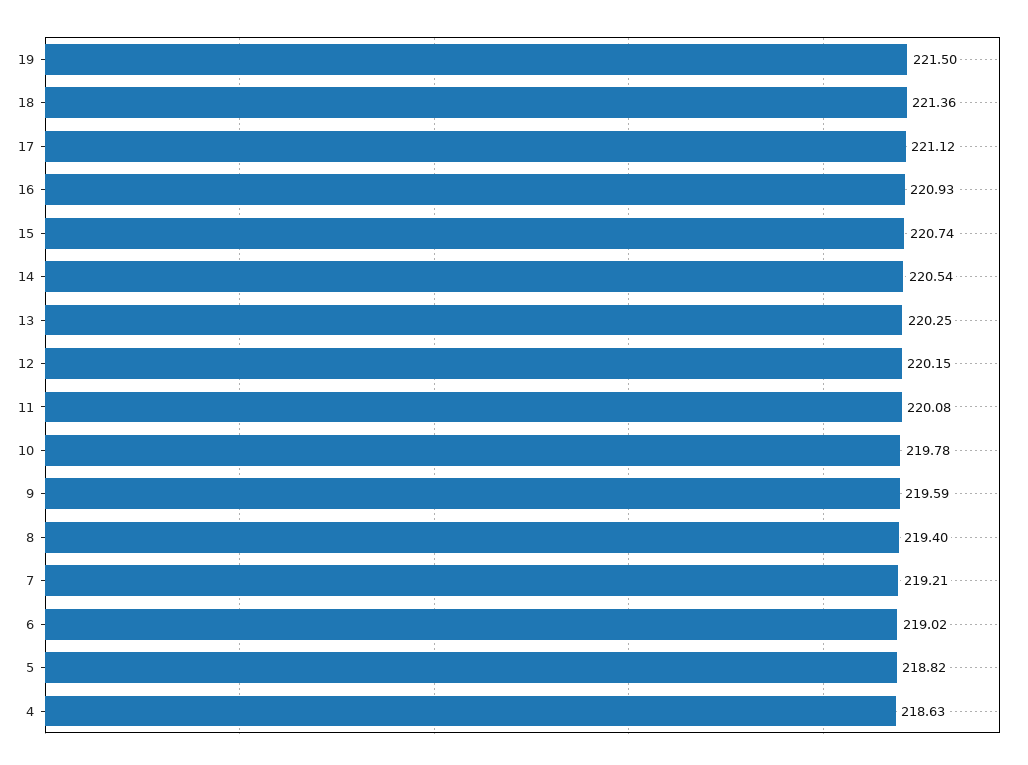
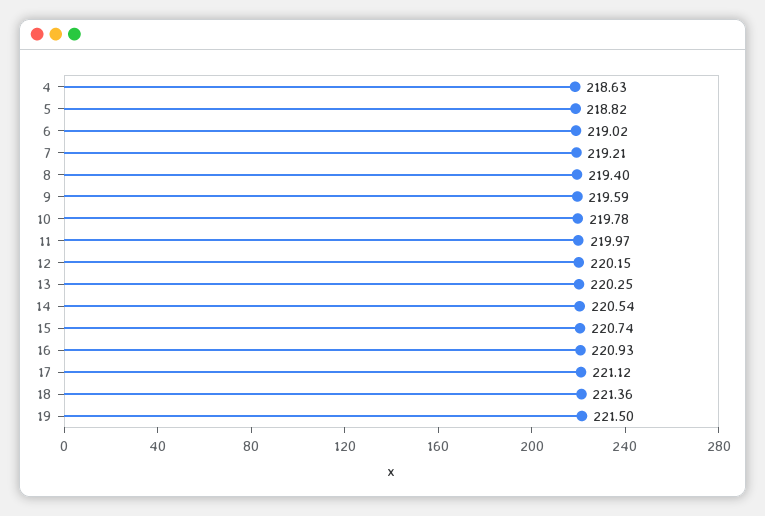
11: 220.08 -> 219.97

